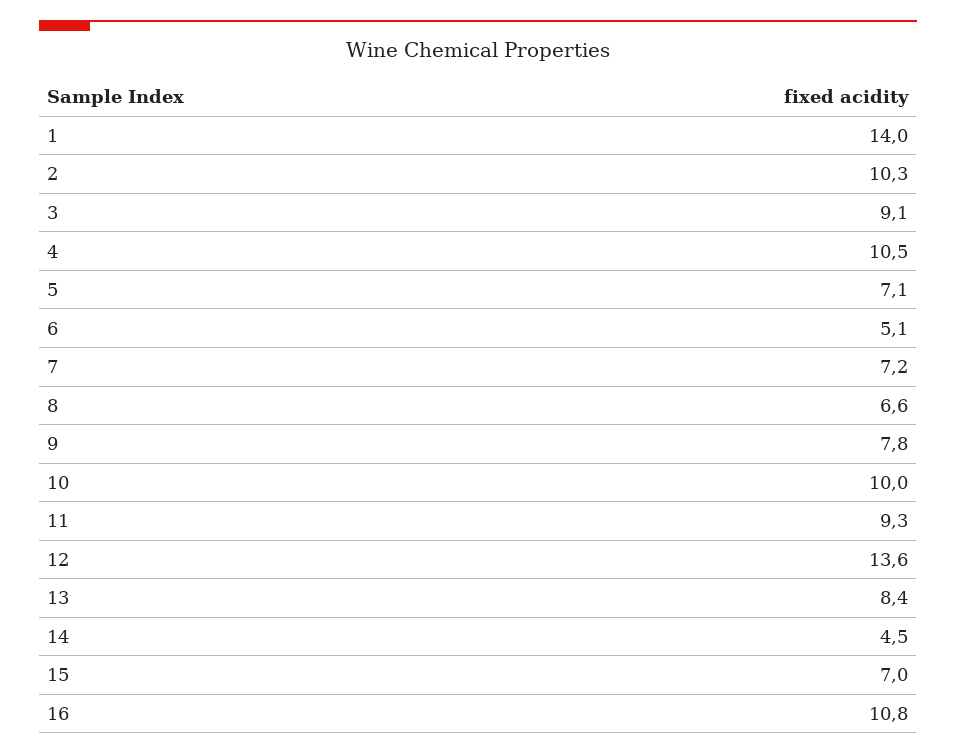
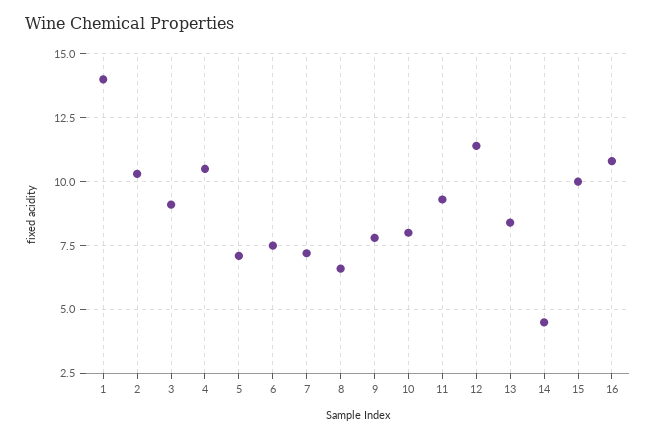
6: 5.1 -> 7.5
10: 10 -> 8
12: 13.6 -> 11.5
15: 7 -> 10

